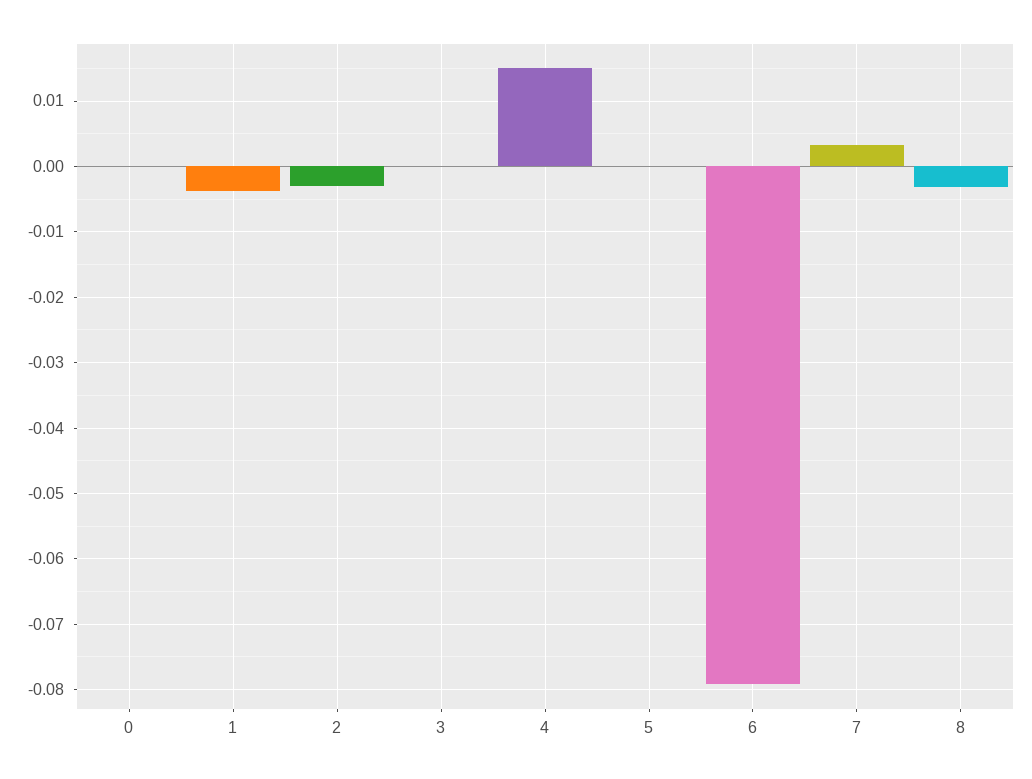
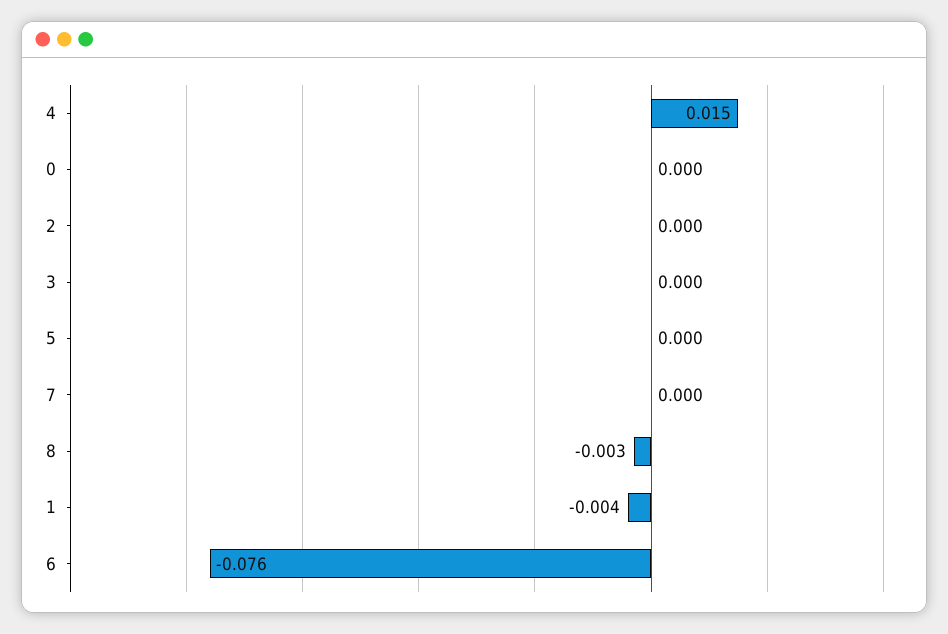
2: -0.003 -> 0
6: -0.079 -> -0.076
7: 0.003 -> 0

